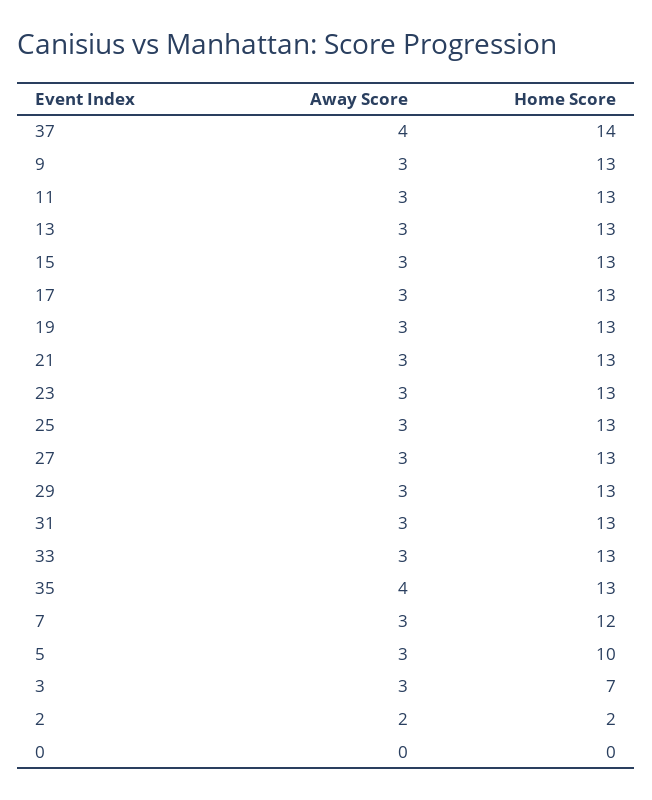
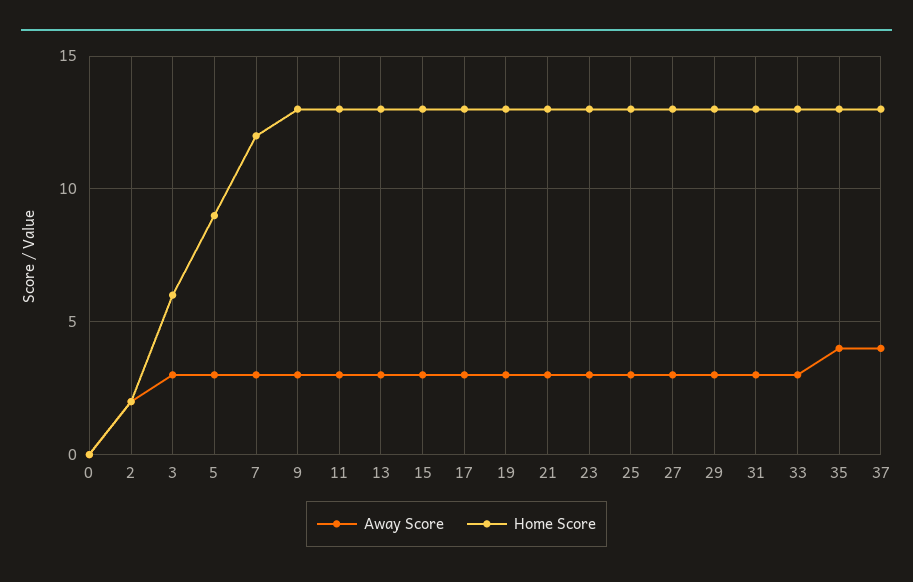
Home Score, 37: 14 -> 13
Home Score, 5: 10 -> 9
Home Score, 3: 7 -> 6

